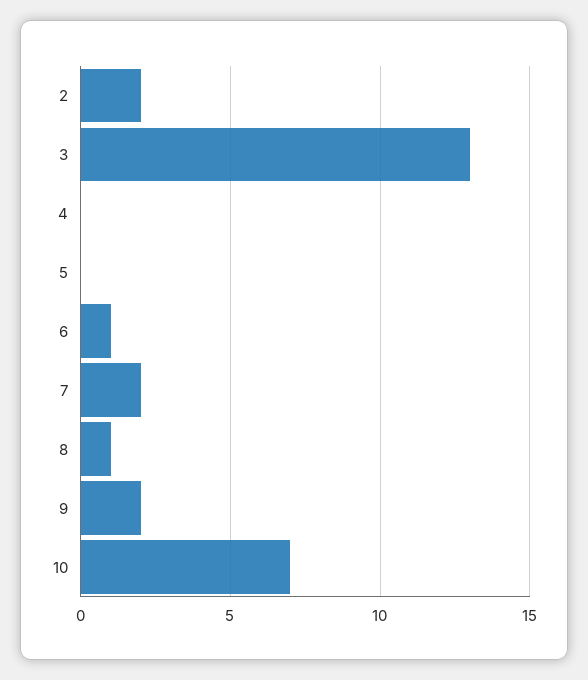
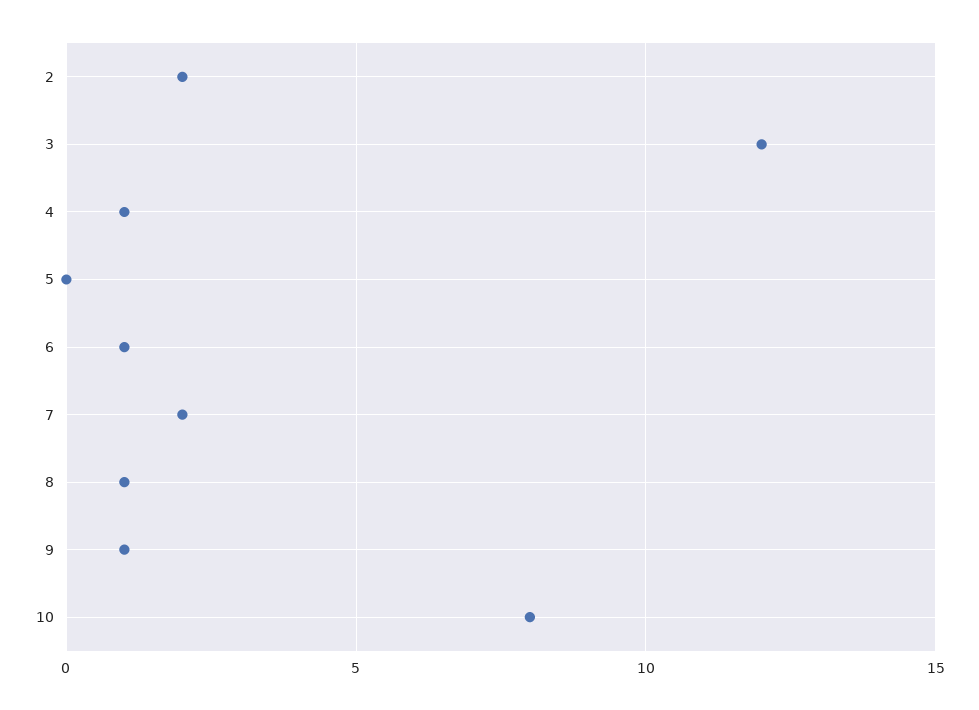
3: 13 -> 12
4: 0 -> 1
9: 2 -> 1
10: 7 -> 8

